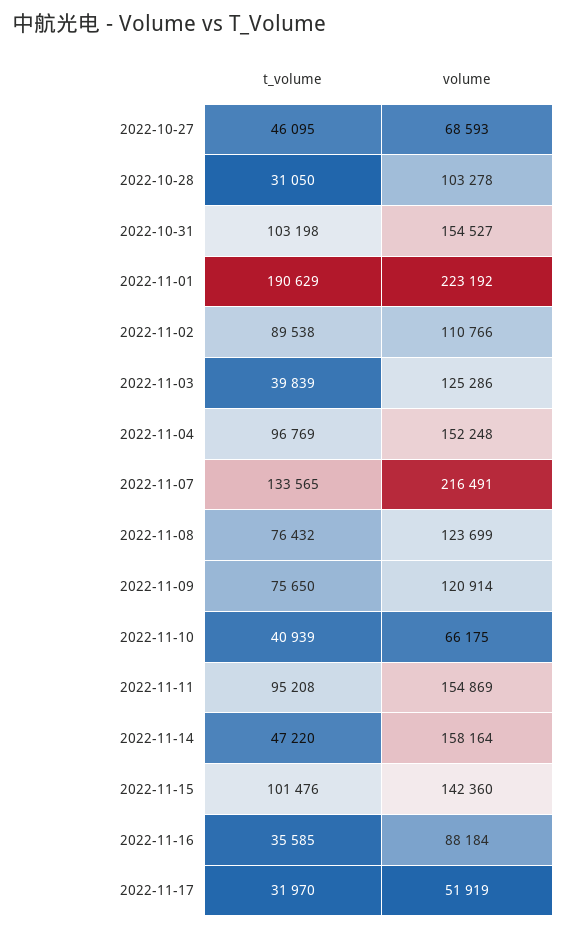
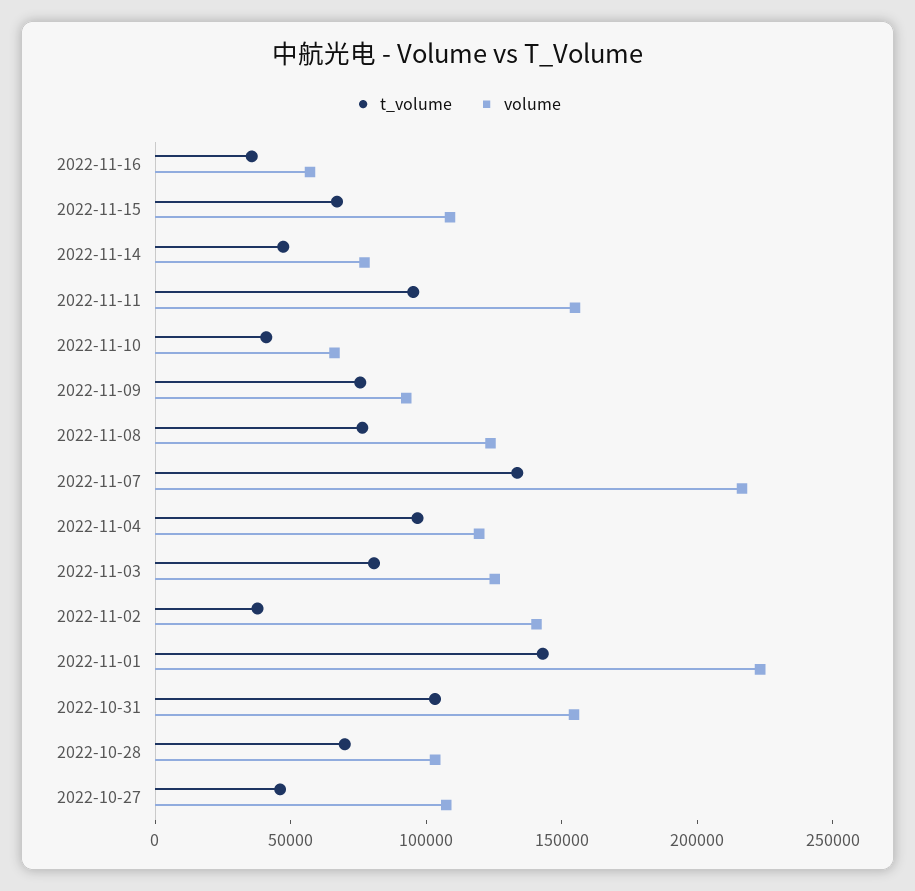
volume, 2022-10-27: 68593 -> 110000
t_volume, 2022-10-28: 31050 -> 70000
t_volume, 2022-11-01: 190629 -> 140000
t_volume, 2022-11-02: 89538 -> 40000
volume, 2022-11-02: 110766 -> 140000
t_volume, 2022-11-03: 39839 -> 80000
volume, 2022-11-04: 152248 -> 120000
volume, 2022-11-09: 120914 -> 90000
volume, 2022-11-14: 158164 -> 80000
t_volume, 2022-11-15: 101476 -> 70000
volume, 2022-11-15: 142360 -> 110000
volume, 2022-11-16: 88184 -> 60000
t_volume, 2022-11-17: 31970 -> none
volume, 2022-11-17: 51919 -> none

